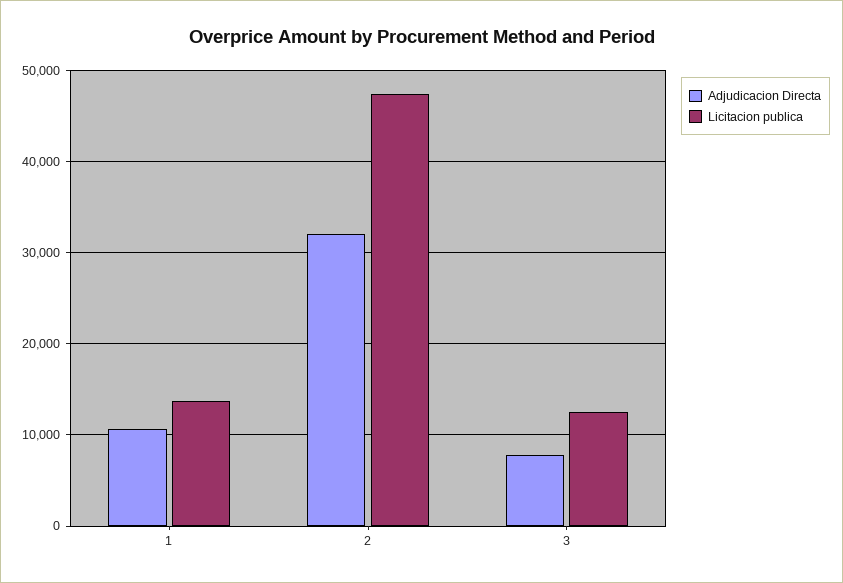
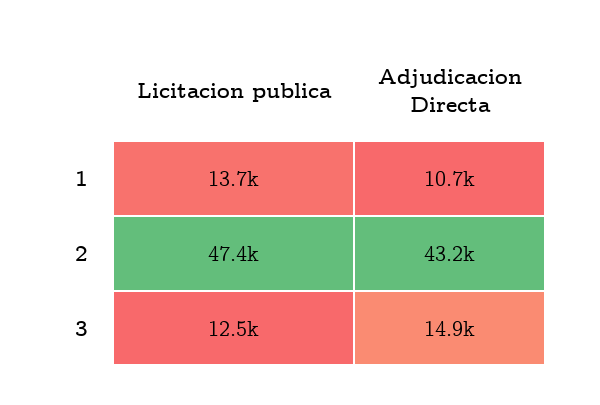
Adjudicacion Directa, 2: 32000 -> 43200
Adjudicacion Directa, 3: 8000 -> 14900

